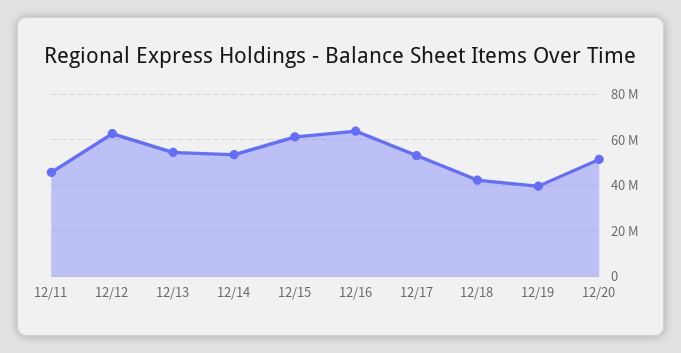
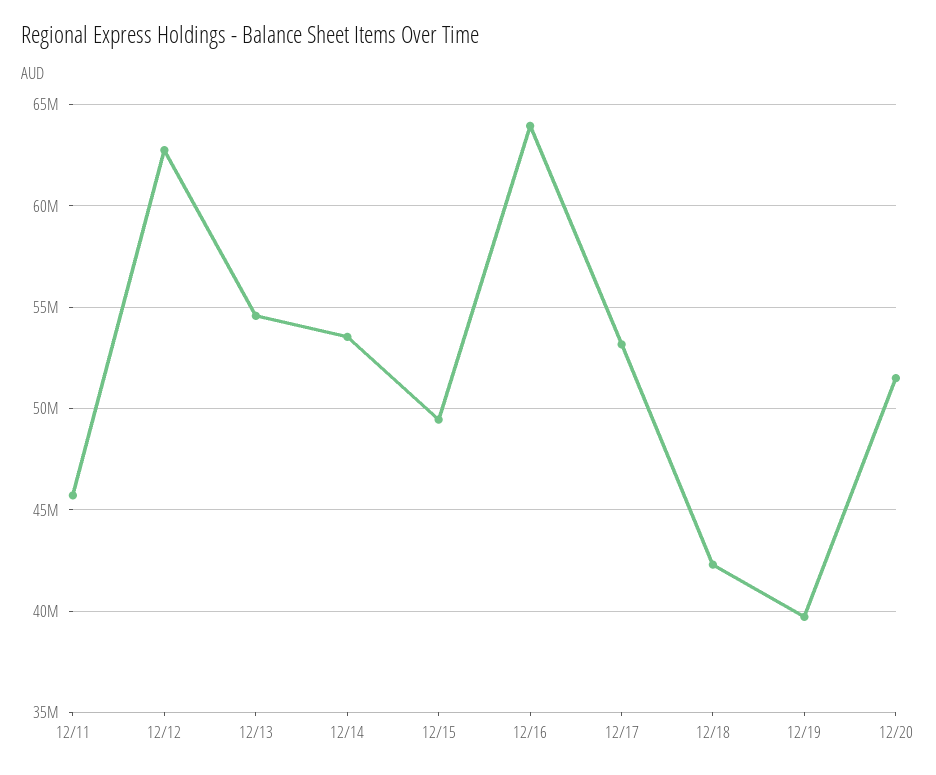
12/15: 60000000 -> 49500000

